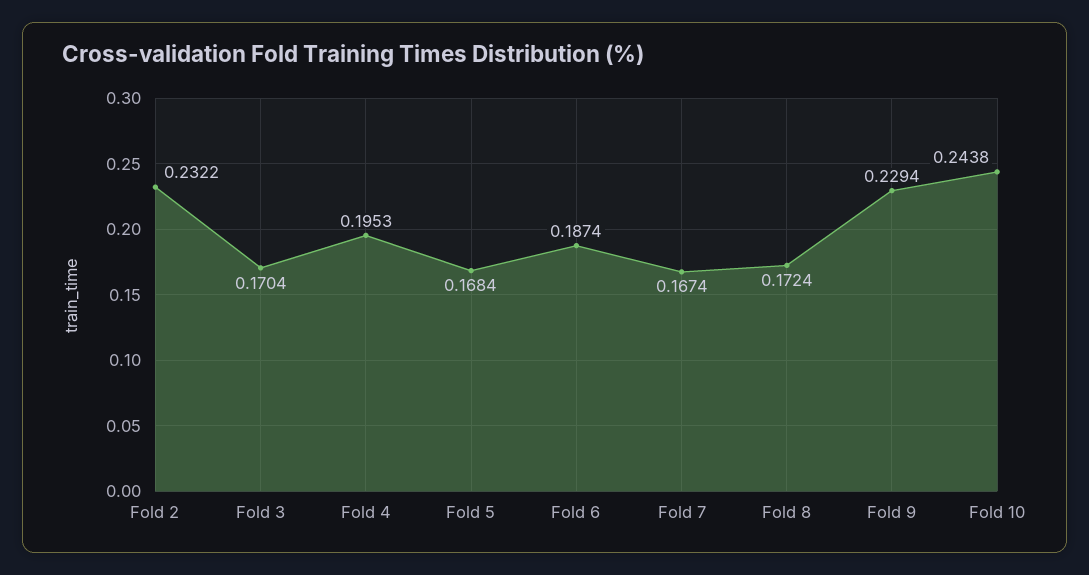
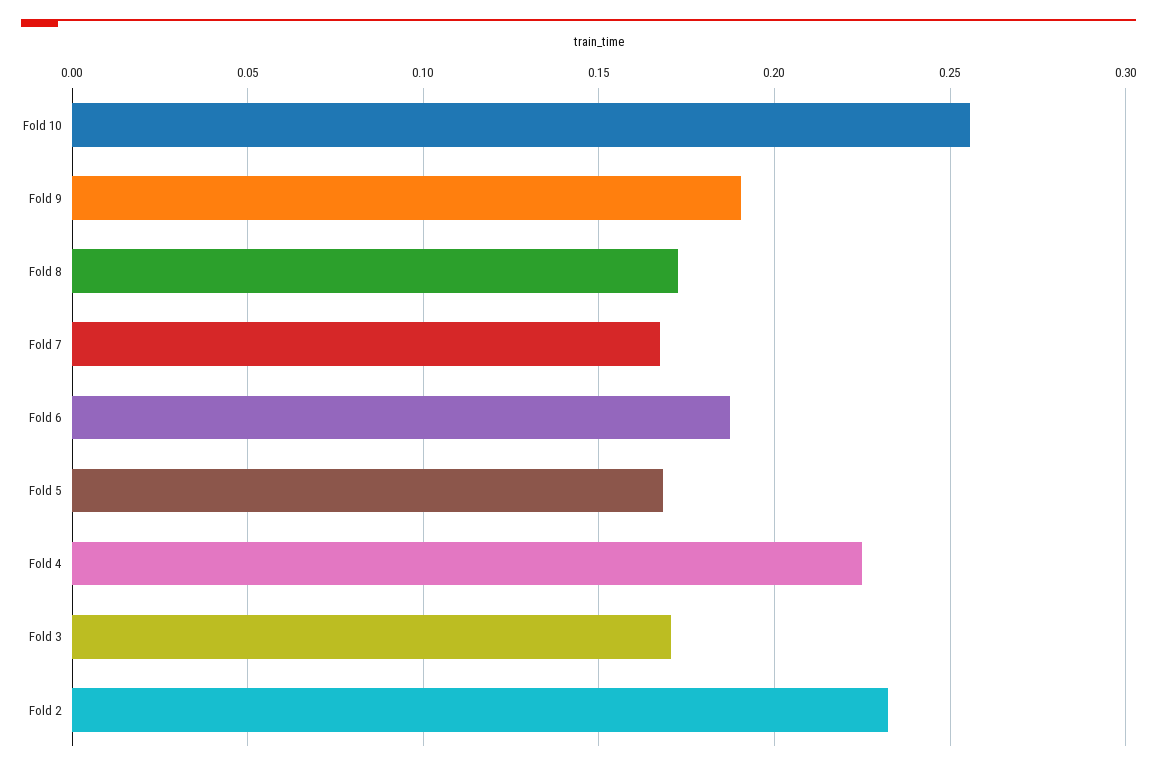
Fold 4: 0.1953 -> 0.225
Fold 9: 0.2294 -> 0.19
Fold 10: 0.2438 -> 0.255

